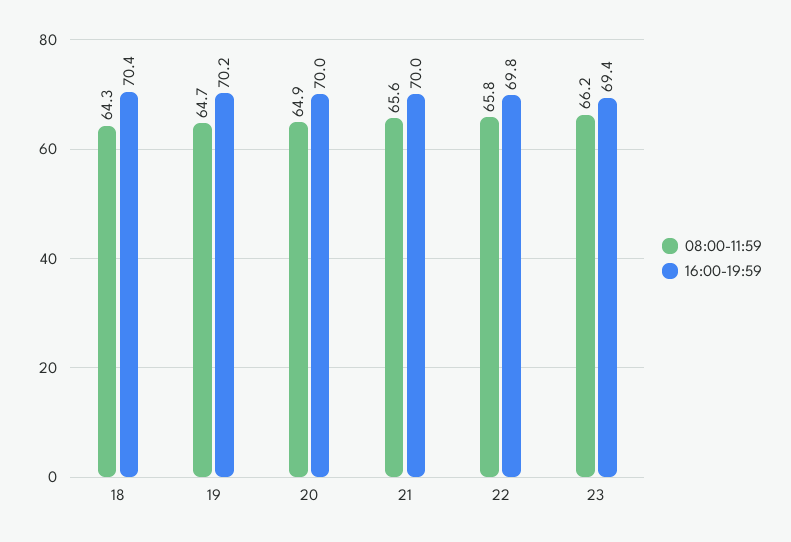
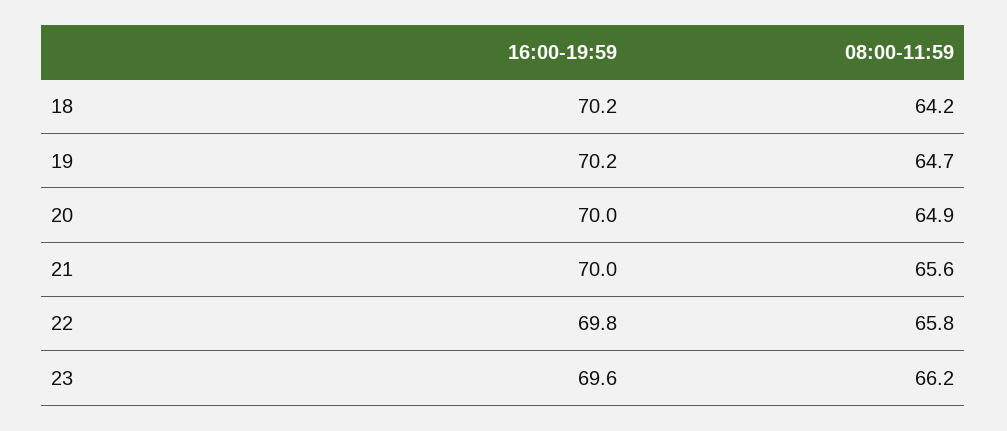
08:00-11:59, 18: 64.3 -> 64.2
16:00-19:59, 18: 70.4 -> 70.2
16:00-19:59, 23: 69.4 -> 69.6

